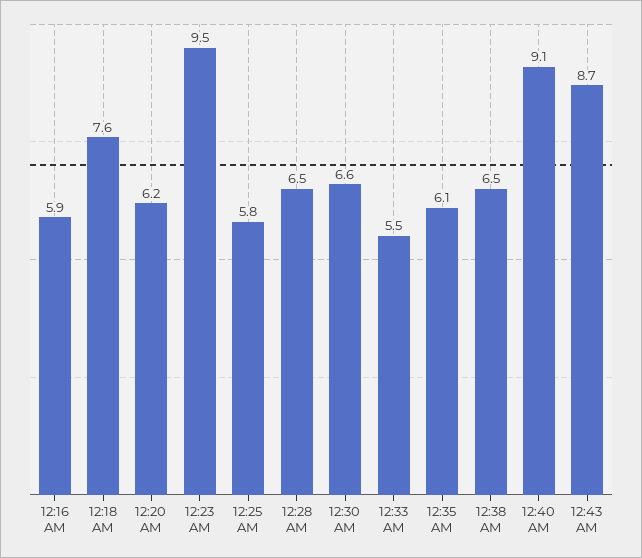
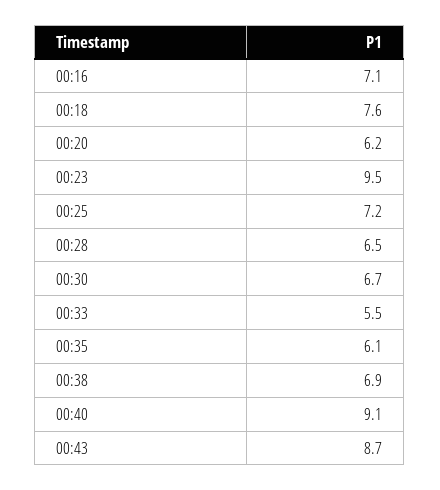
12:16 AM: 5.9 -> 7.1
12:25 AM: 5.8 -> 7.2
12:30 AM: 6.6 -> 6.7
12:38 AM: 6.5 -> 6.9

